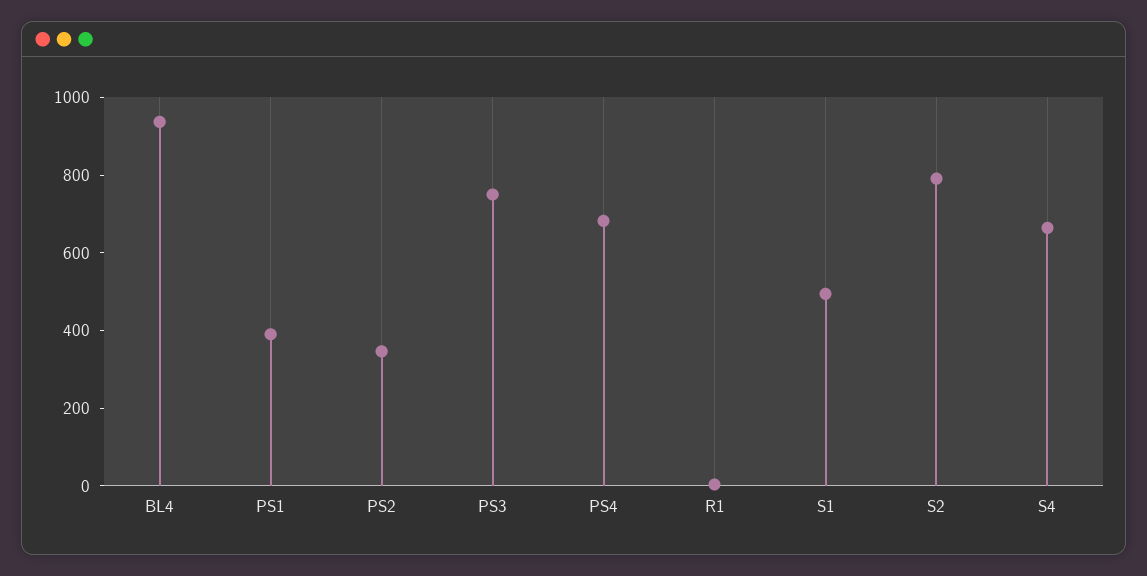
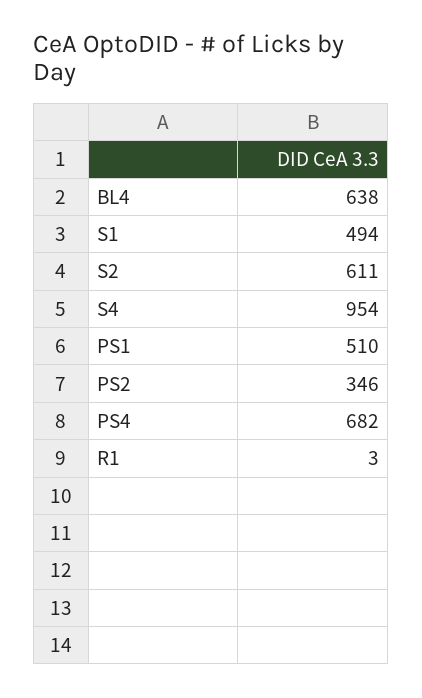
BL4: 950 -> 638
PS1: 400 -> 510
PS3: 750 -> none
S2: 800 -> 611
S4: 650 -> 954

